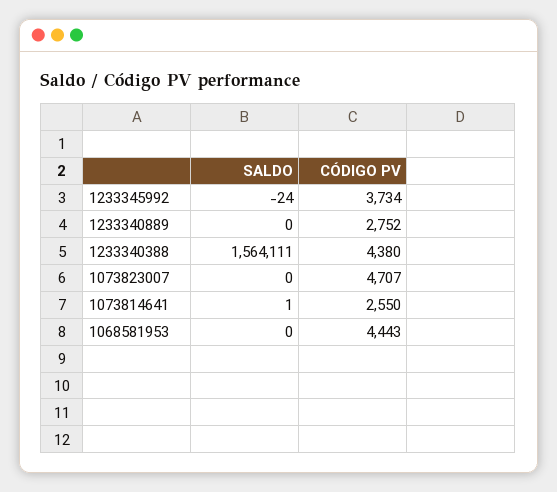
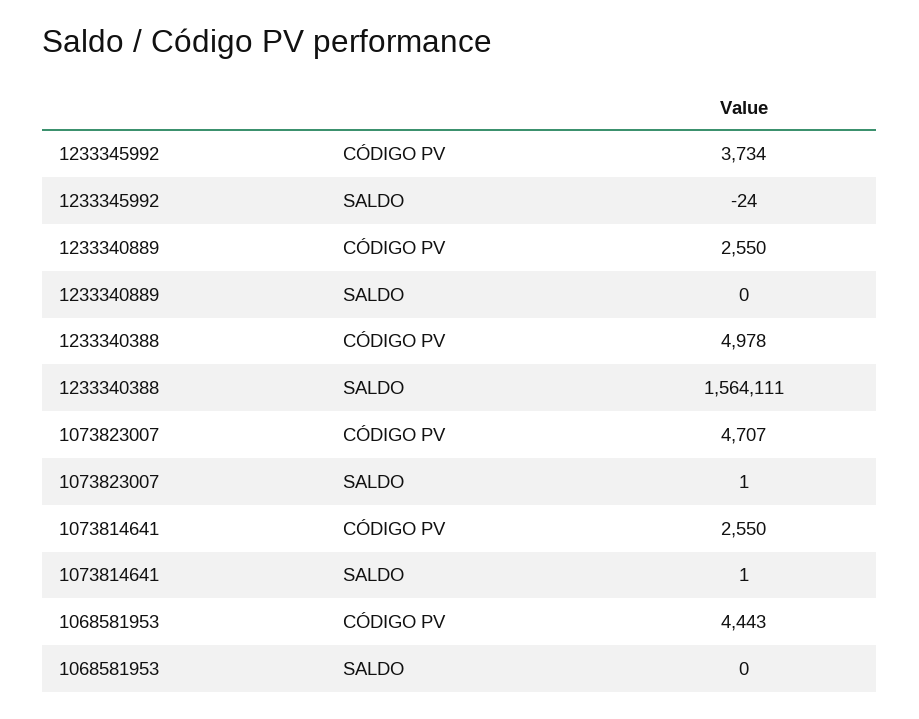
CÓDIGO PV, 1233340889: 2752 -> 2550
CÓDIGO PV, 1233340388: 4380 -> 4978
SALDO, 1073823007: 0 -> 1

